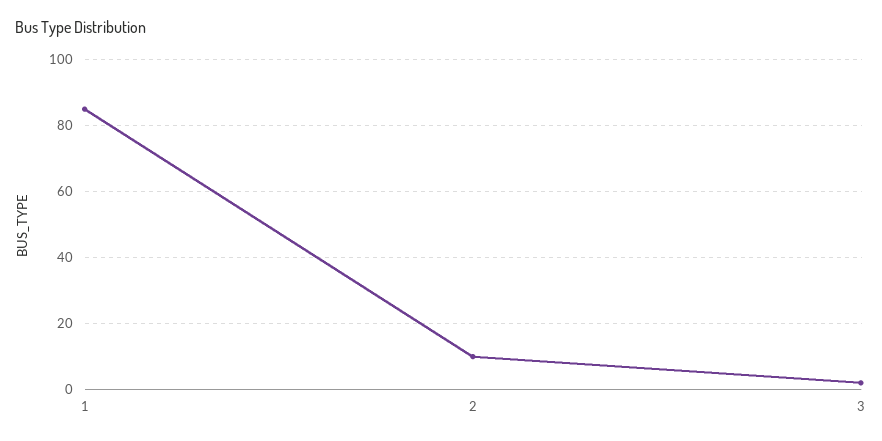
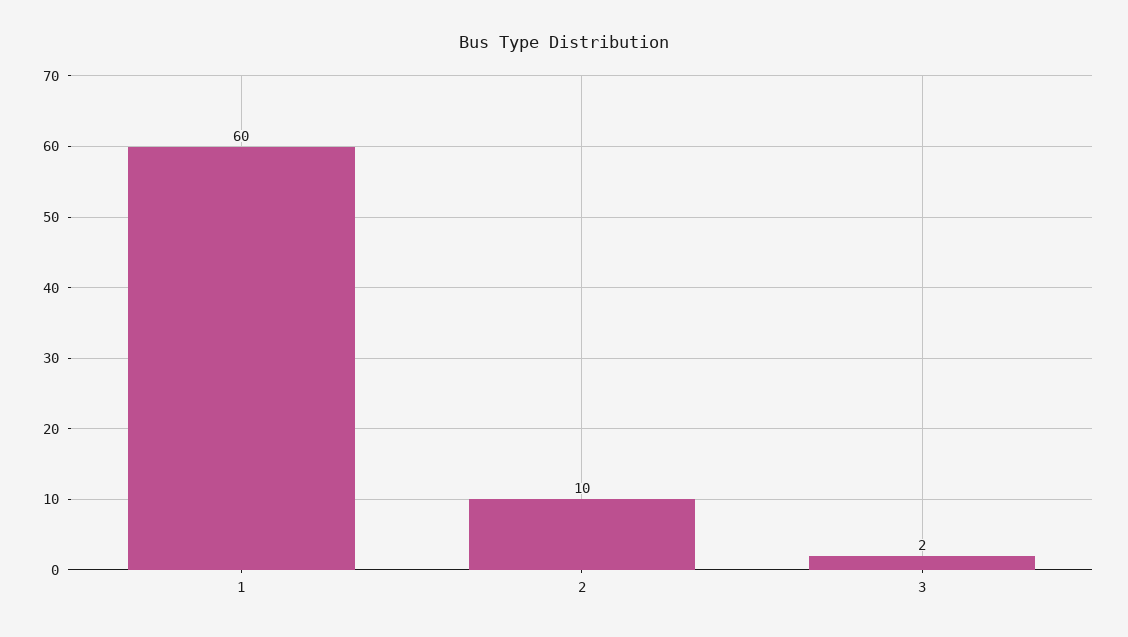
1: 85 -> 60

